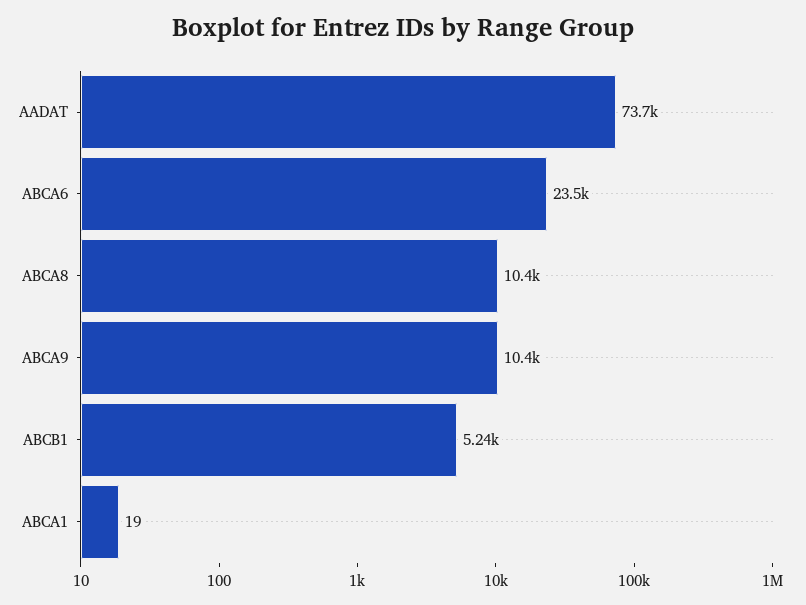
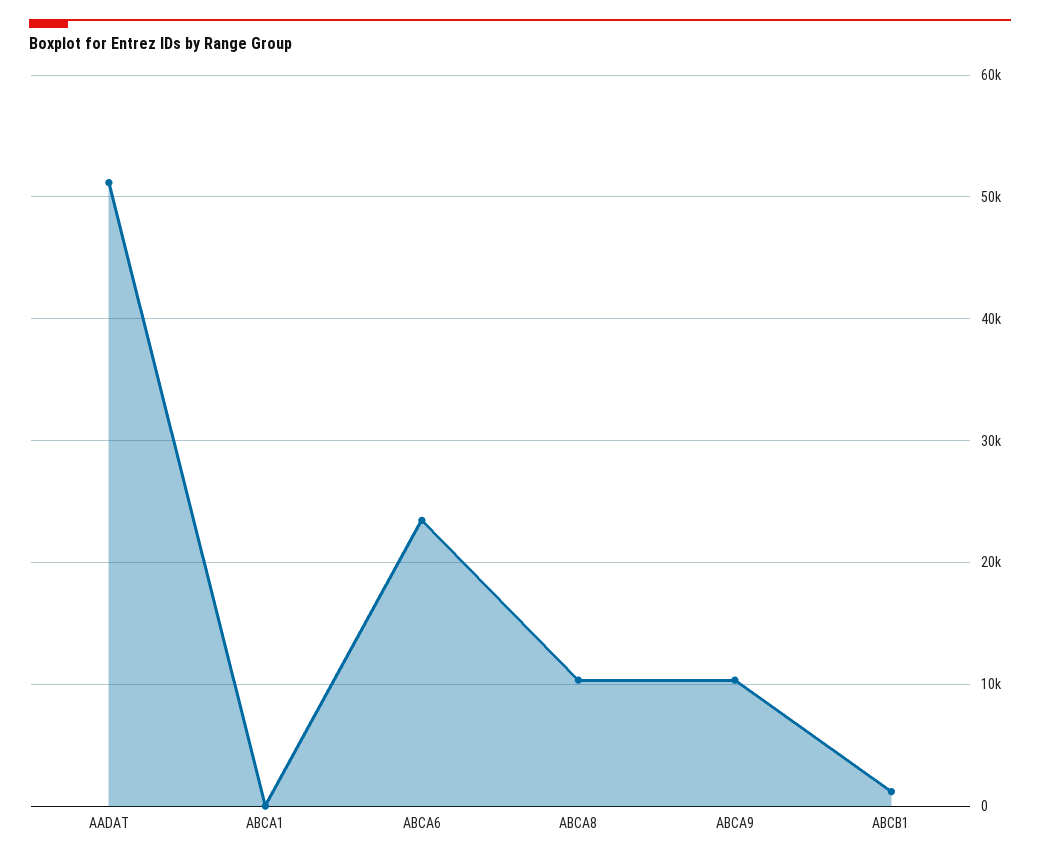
AADAT: 73700 -> 51000
ABCB1: 5240 -> 1000

